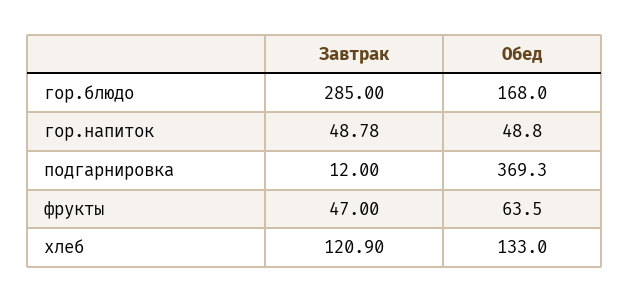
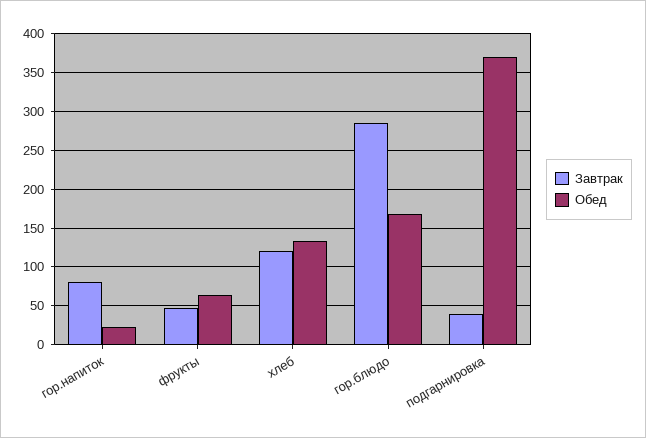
Завтрак, гор.напиток: 48.78 -> 80
Обед, гор.напиток: 48.8 -> 20
Завтрак, подгарнировка: 12 -> 40

